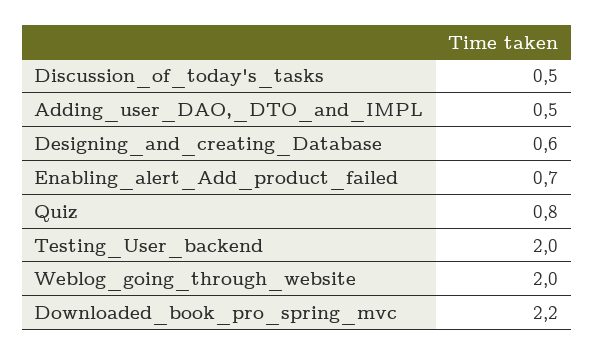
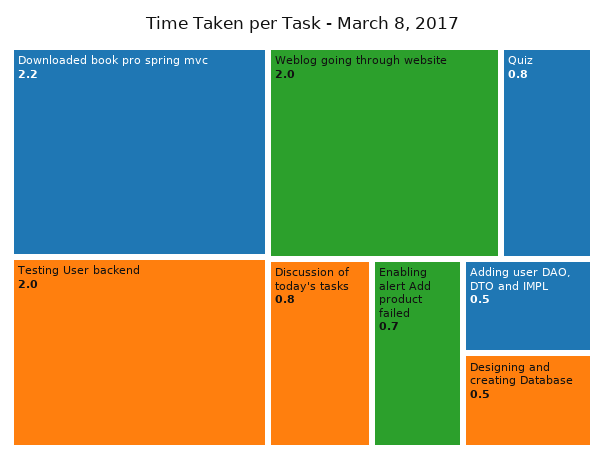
Discussion_of_today's_tasks: 0.5 -> 0.8
Designing_and_creating_Database: 0.6 -> 0.5

